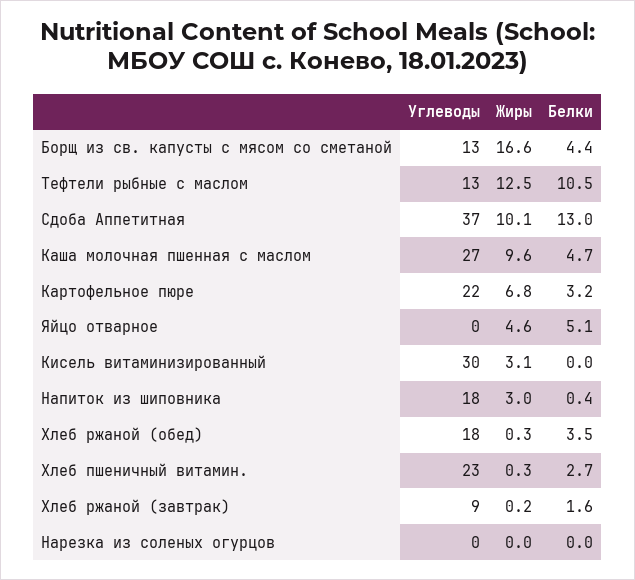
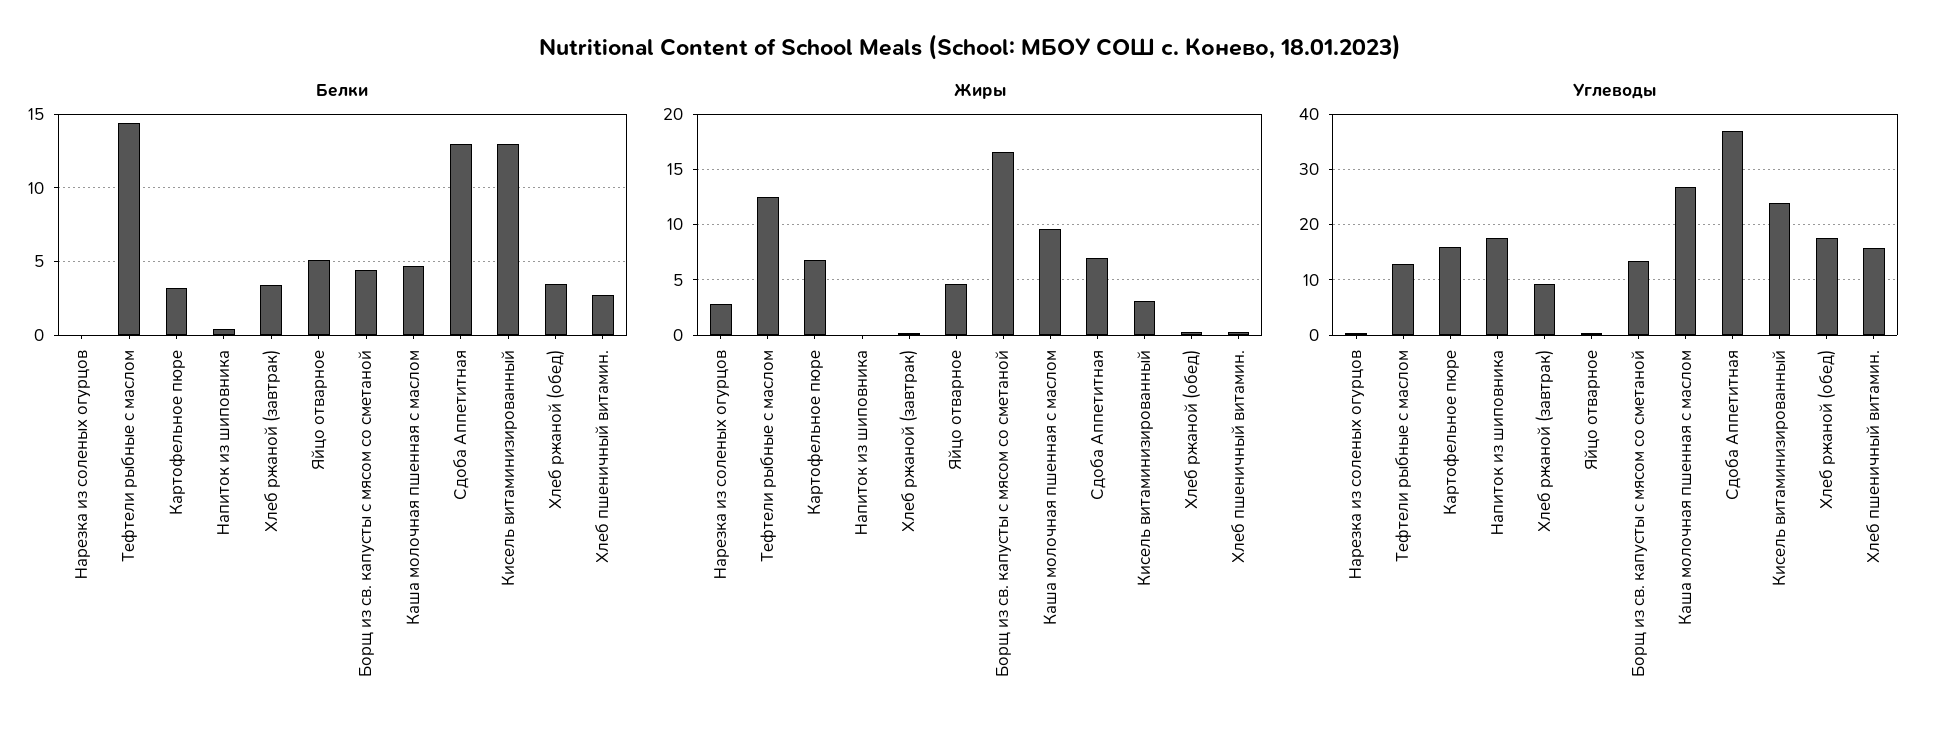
Белки, Тефтели рыбные с маслом: 10.5 -> 14.5
Жиры, Сдоба Аппетитная: 10.1 -> 7
Углеводы, Картофельное пюре: 22 -> 16
Углеводы, Кисель витаминизированный: 30 -> 24
Белки, Кисель витаминизированный: 0 -> 13
Жиры, Напиток из шиповника: 3 -> 0
Углеводы, Хлеб пшеничный витамин.: 23 -> 16
Белки, Хлеб ржаной (завтрак): 1.6 -> 3.5
Жиры, Нарезка из соленых огурцов: 0 -> 3

